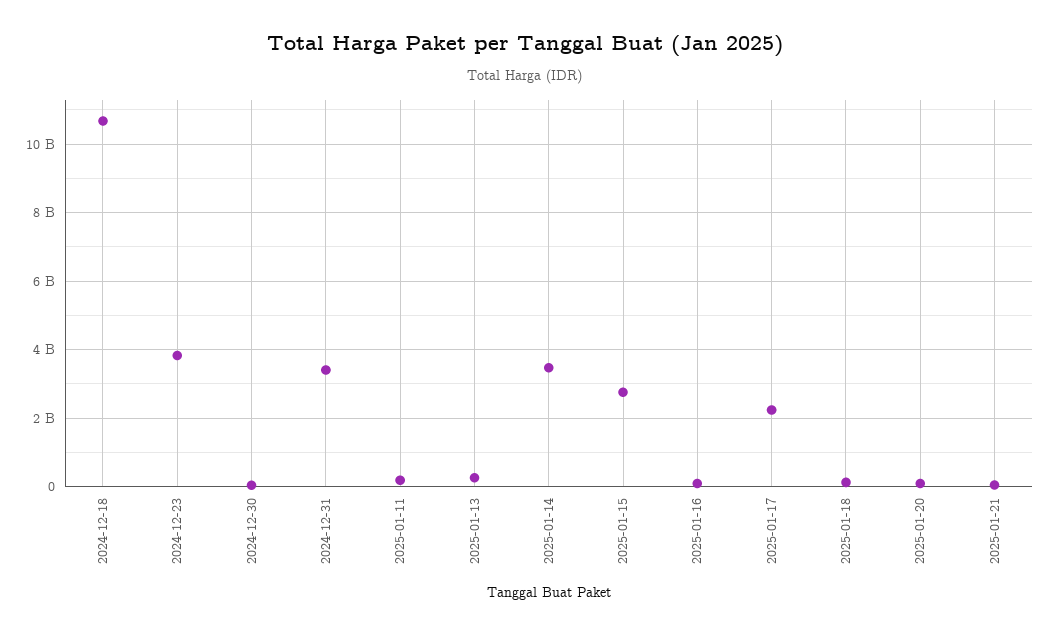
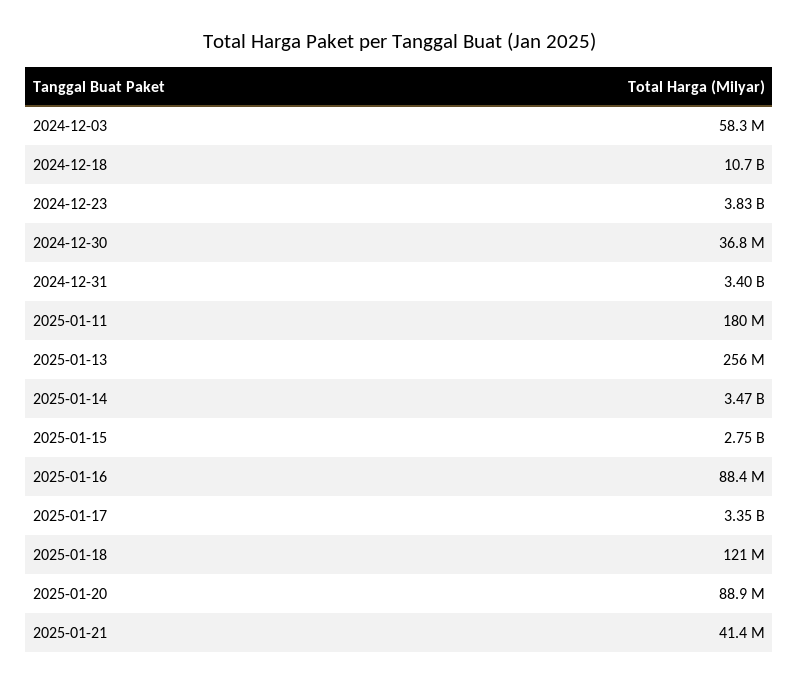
2025-01-17: 2200000000 -> 3350000000
2024-12-03: none -> 58300000

